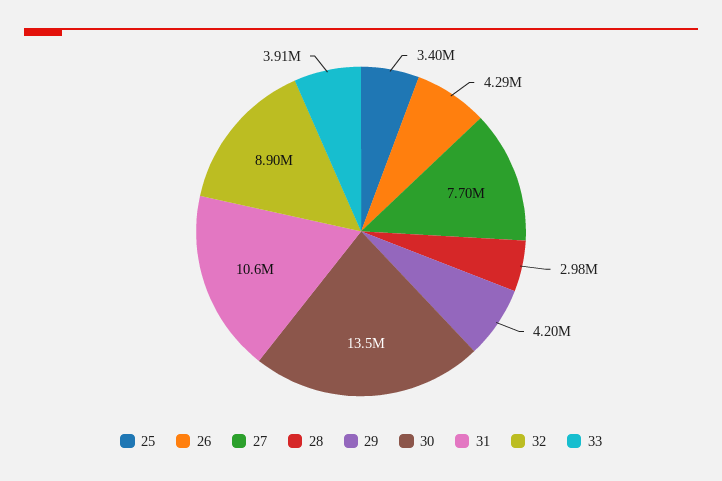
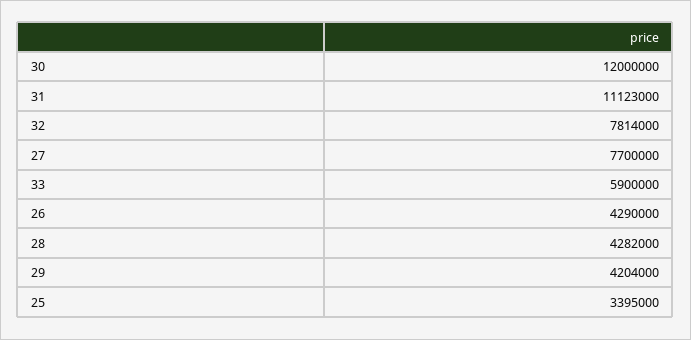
28: 2980000 -> 4282000
30: 13500000 -> 12000000
31: 10600000 -> 11123000
32: 8900000 -> 7814000
33: 3910000 -> 5900000

